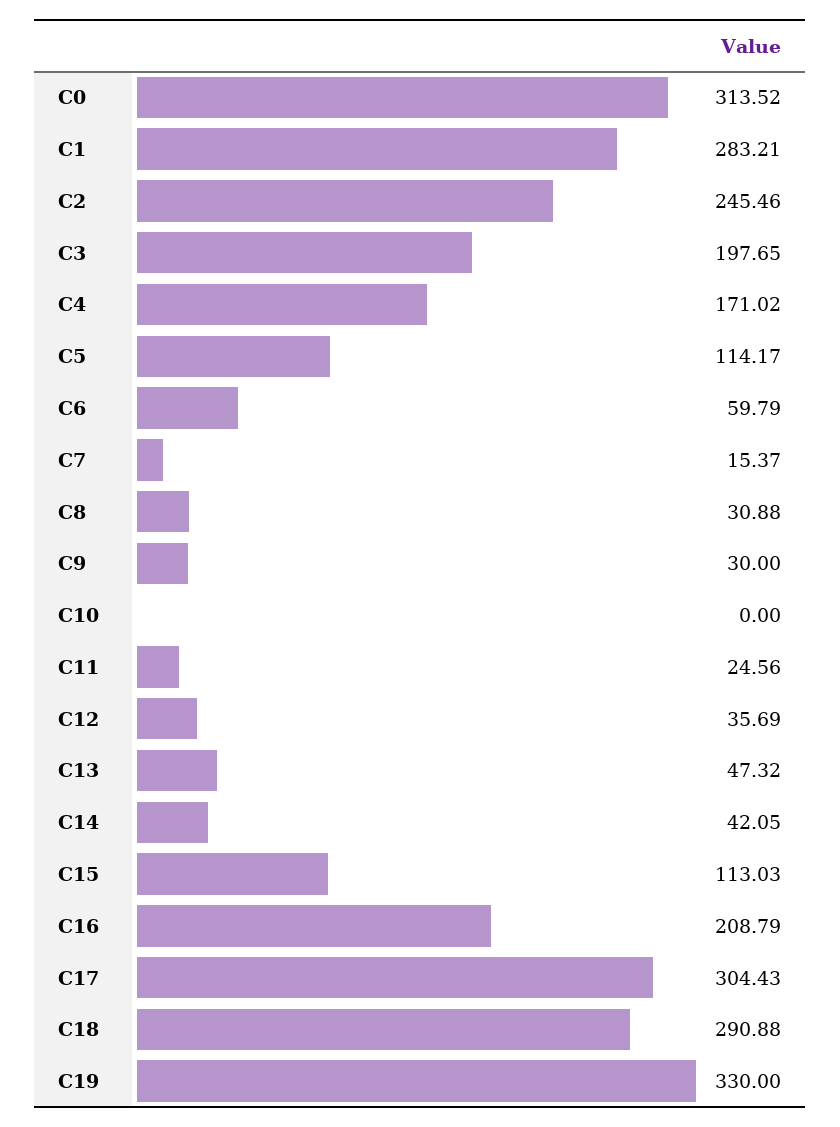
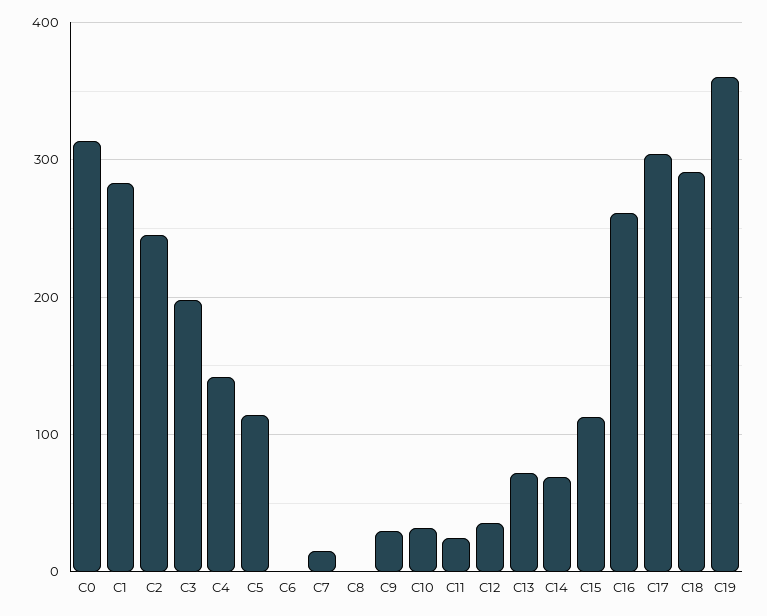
C4: 171.02 -> 140
C6: 59.79 -> 0
C8: 30.88 -> 0
C10: 0 -> 30
C13: 47.32 -> 70
C14: 42.05 -> 70
C16: 208.79 -> 260
C19: 330 -> 360

